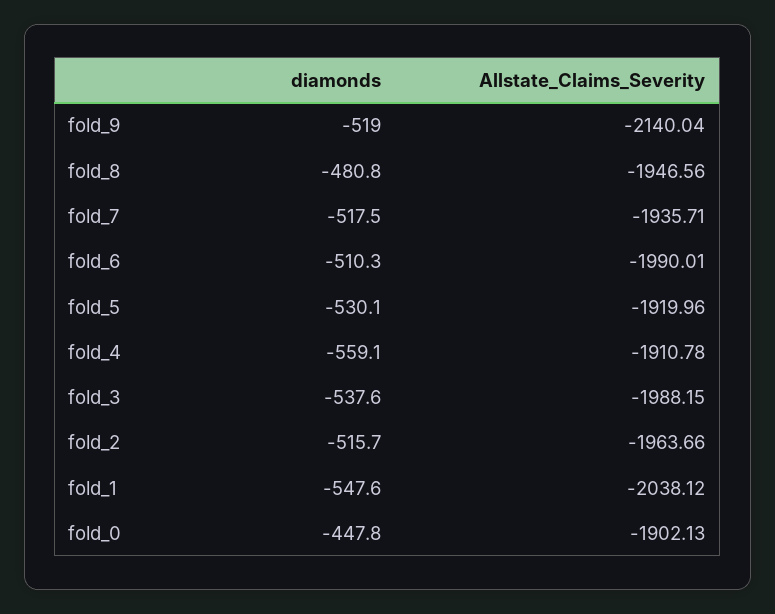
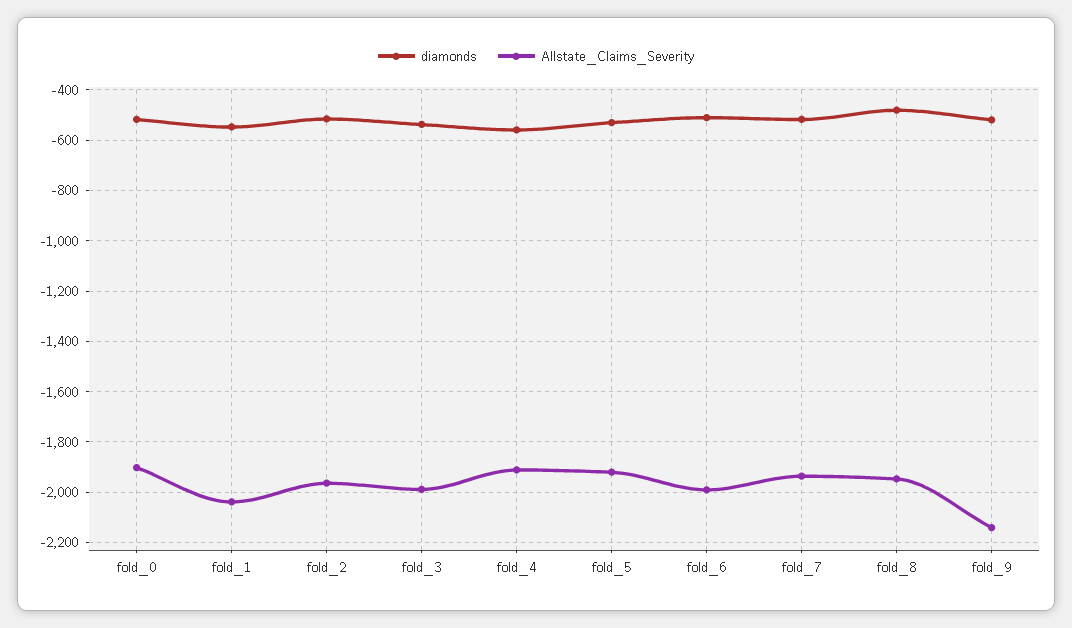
diamonds, fold_0: -447.8 -> -525

